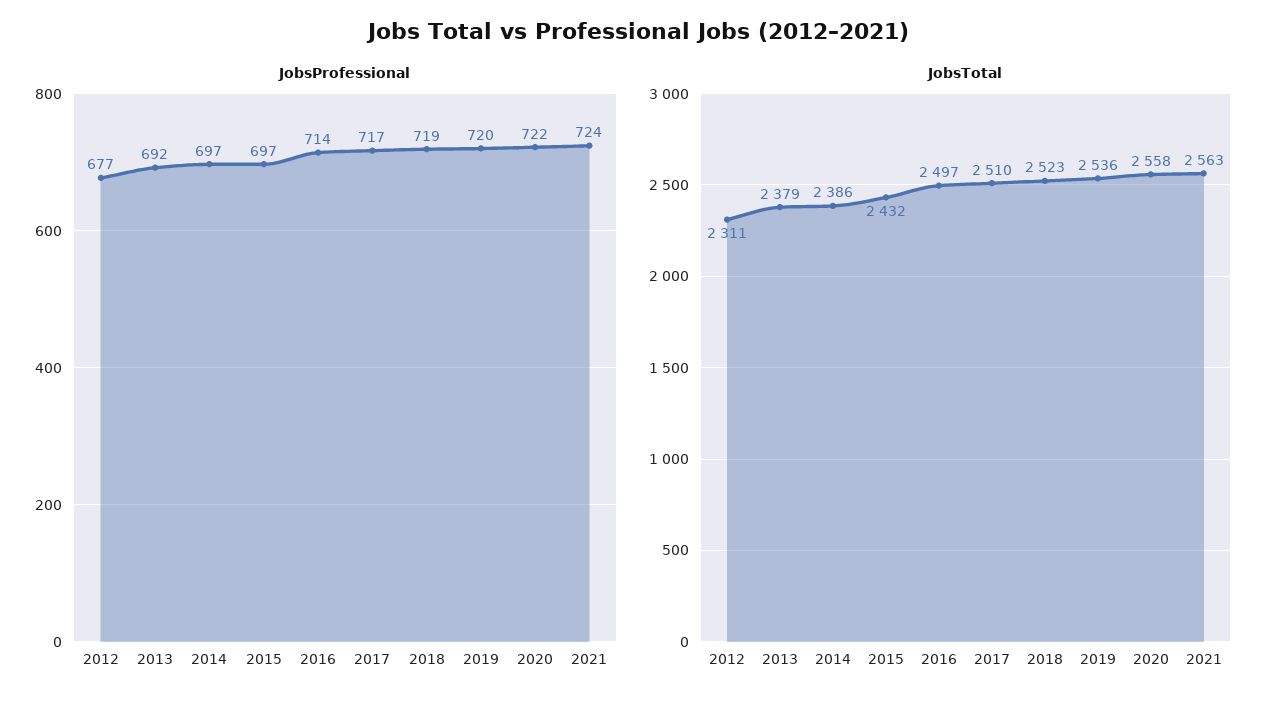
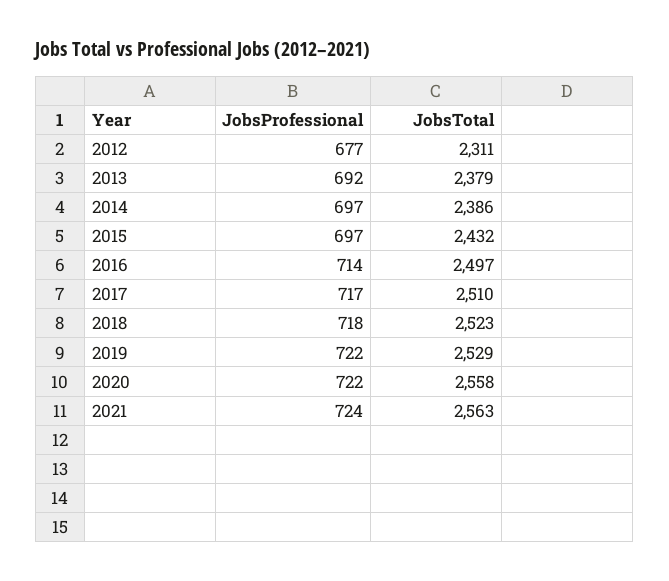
JobsProfessional, 2018: 719 -> 718
JobsProfessional, 2019: 720 -> 722
JobsTotal, 2019: 2536 -> 2529

